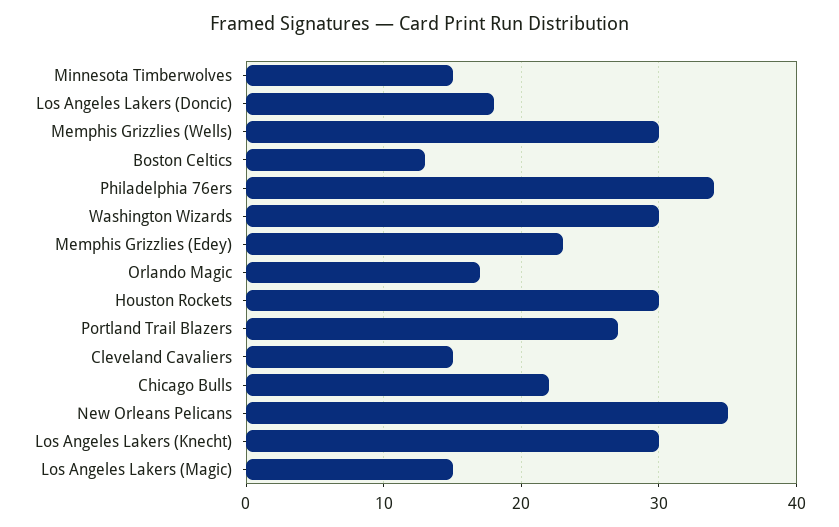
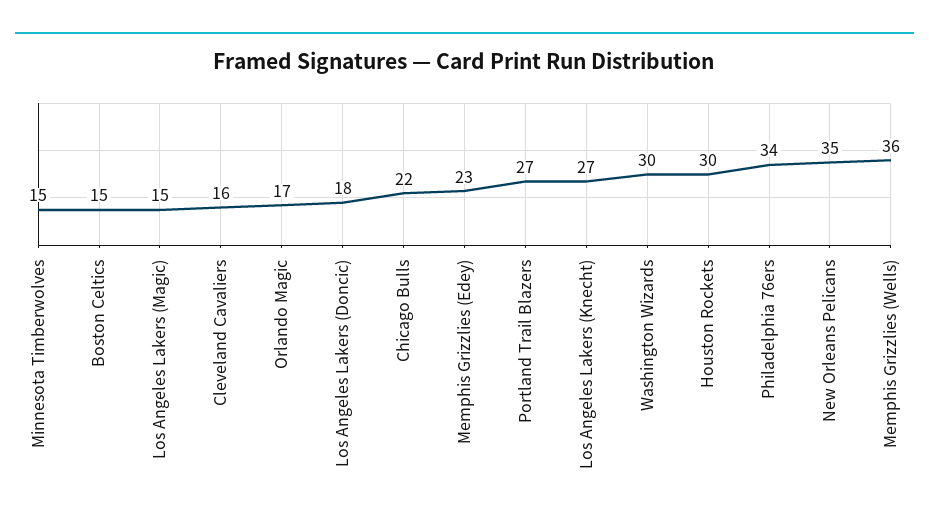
Memphis Grizzlies (Wells): 30 -> 36
Boston Celtics: 13 -> 15
Cleveland Cavaliers: 15 -> 16
Los Angeles Lakers (Knecht): 30 -> 27

